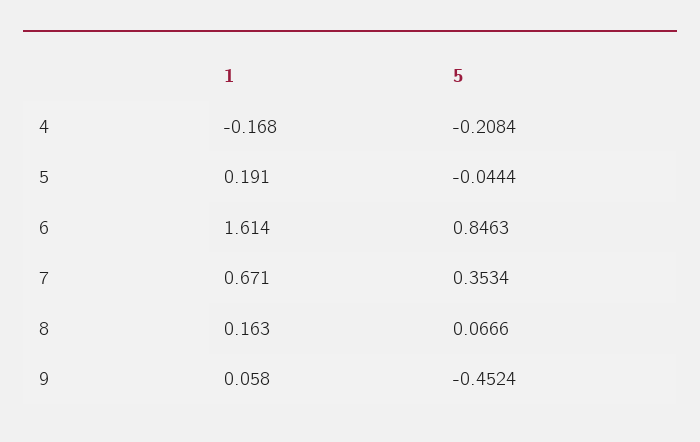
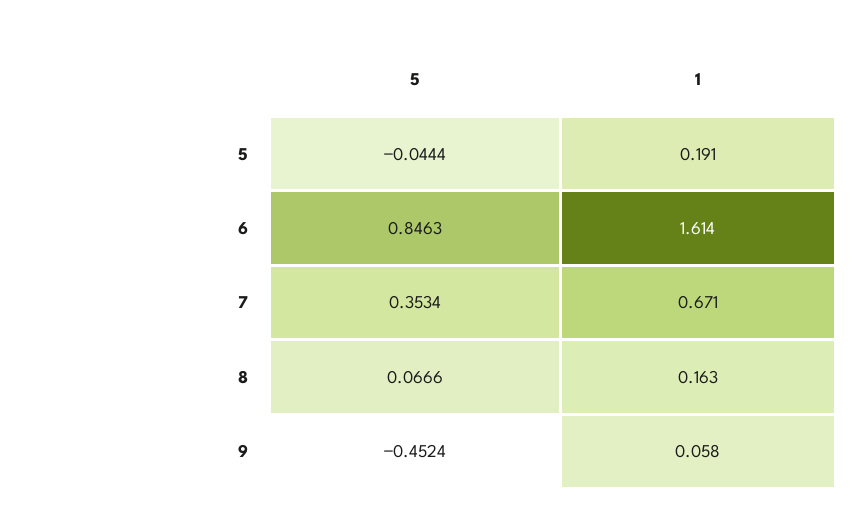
1, 4: -0.168 -> none
5, 4: -0.2084 -> none

